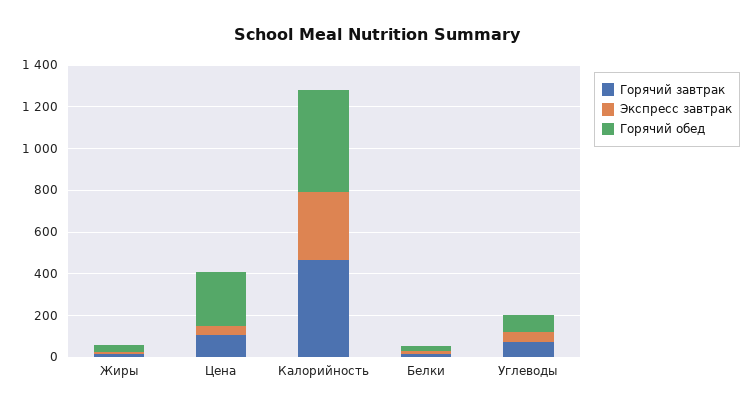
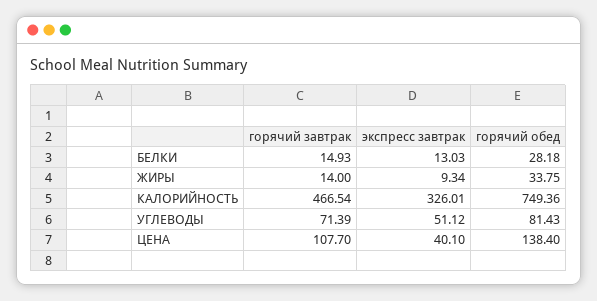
Горячий обед, Цена: 250 -> 138.4
Горячий обед, Калорийность: 500 -> 749.36

